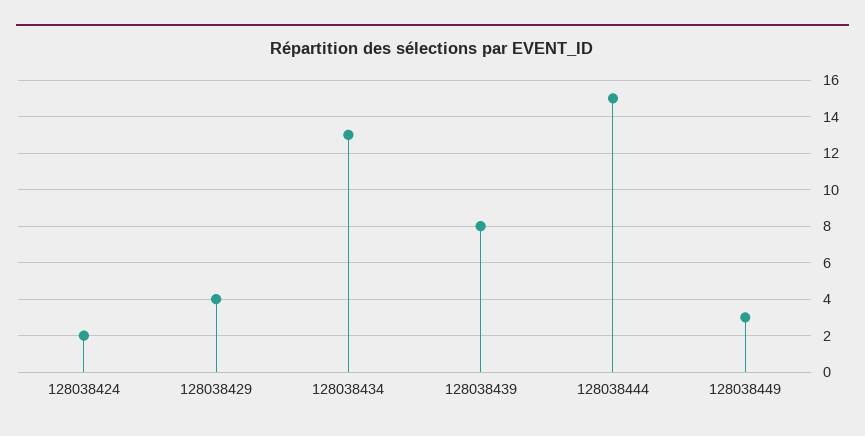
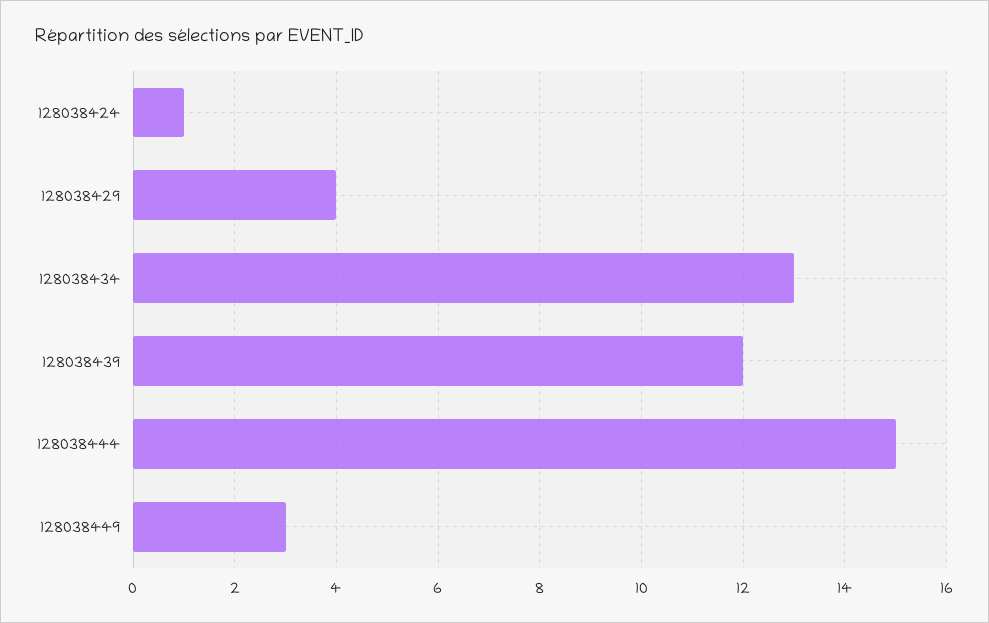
128038424: 2 -> 1
128038439: 8 -> 12

